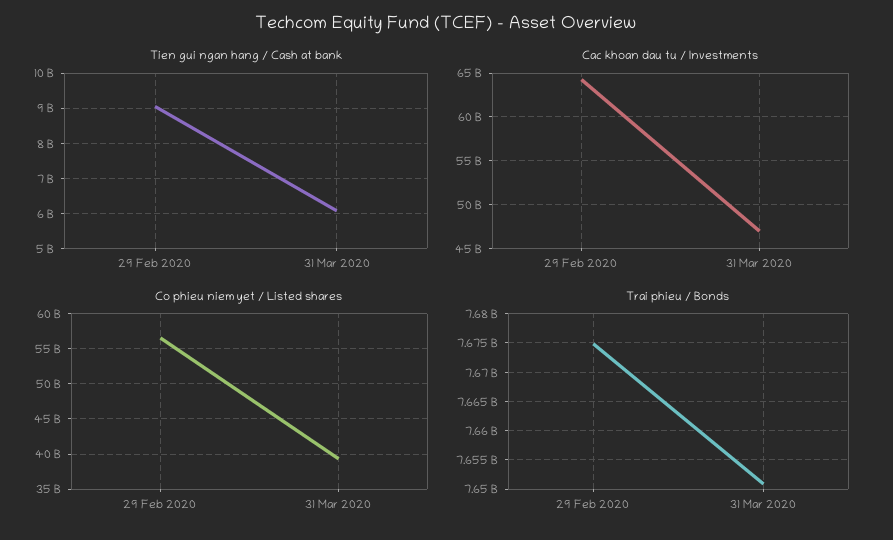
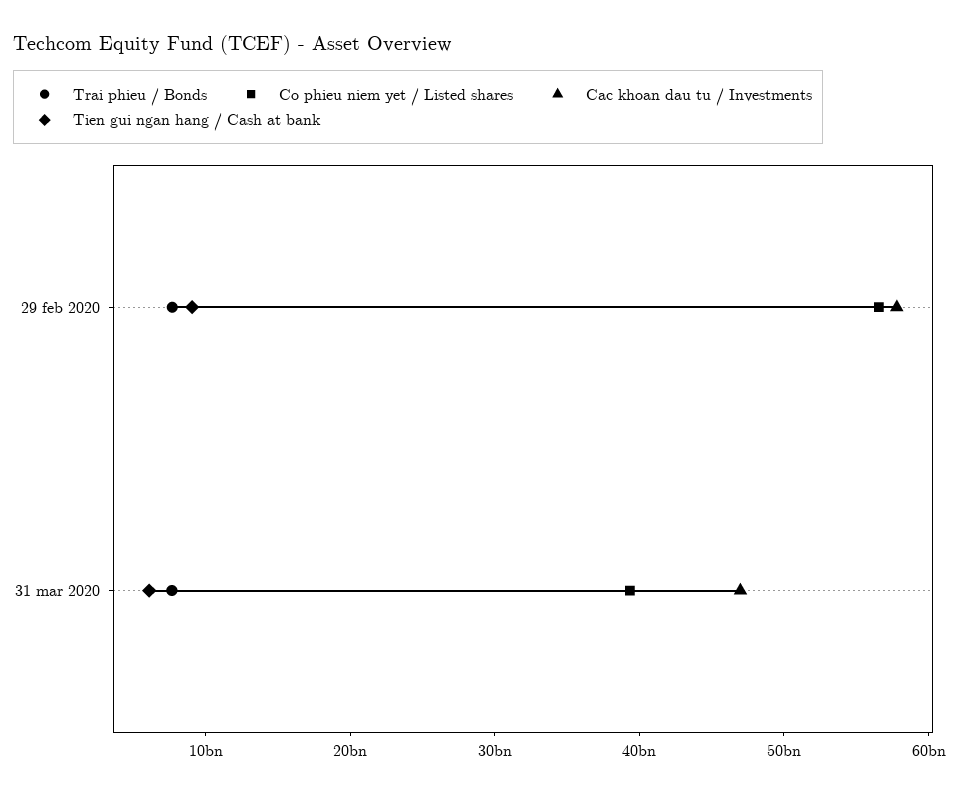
Cac khoan dau tu / Investments, 29 Feb 2020: 64000000000 -> 58000000000

